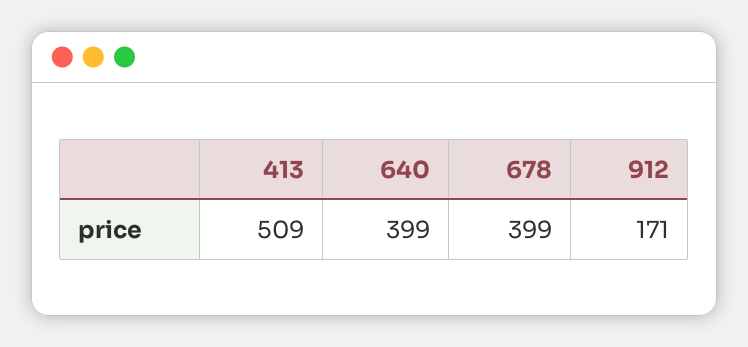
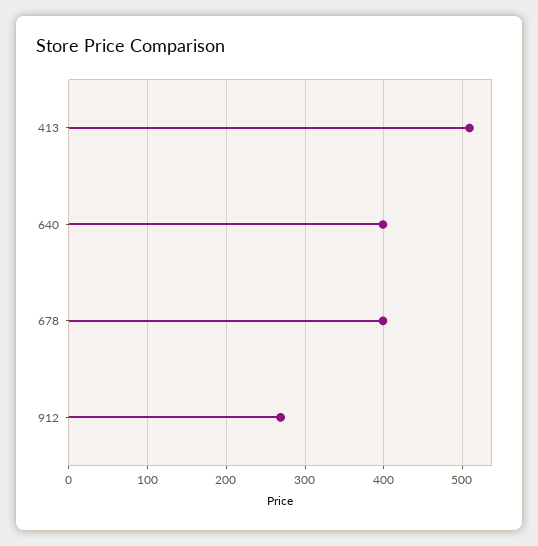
912: 171 -> 270

